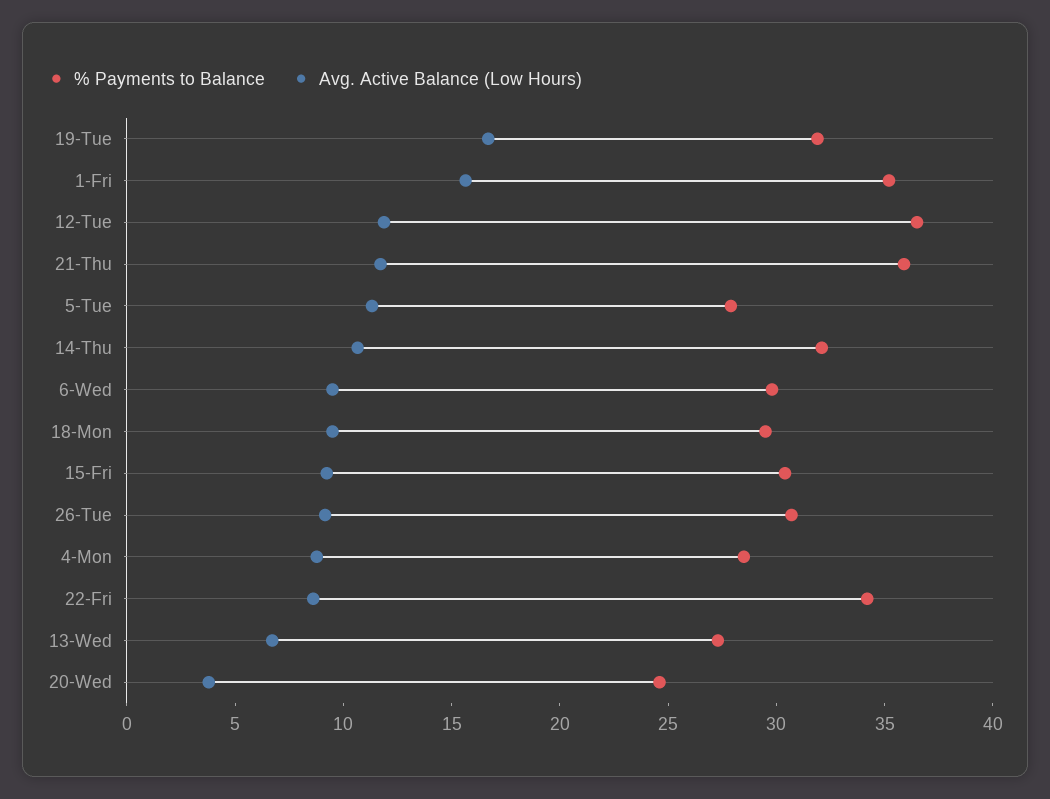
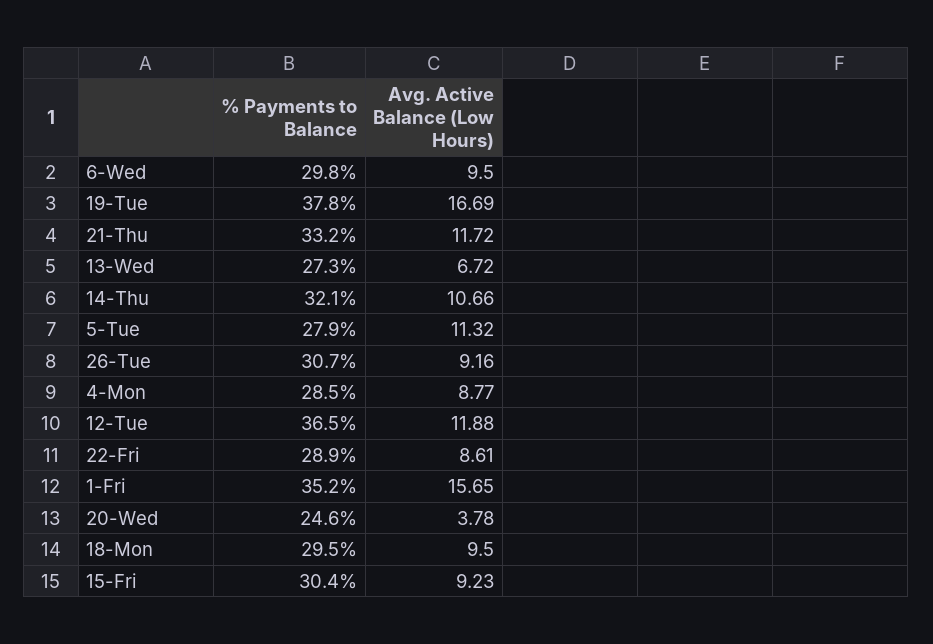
% Payments to Balance, 19-Tue: 32 -> 37.8
% Payments to Balance, 21-Thu: 36 -> 33.2
% Payments to Balance, 22-Fri: 34 -> 28.9

